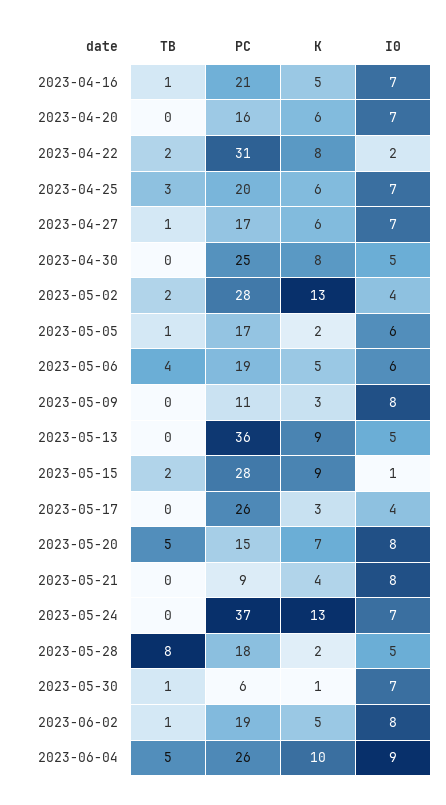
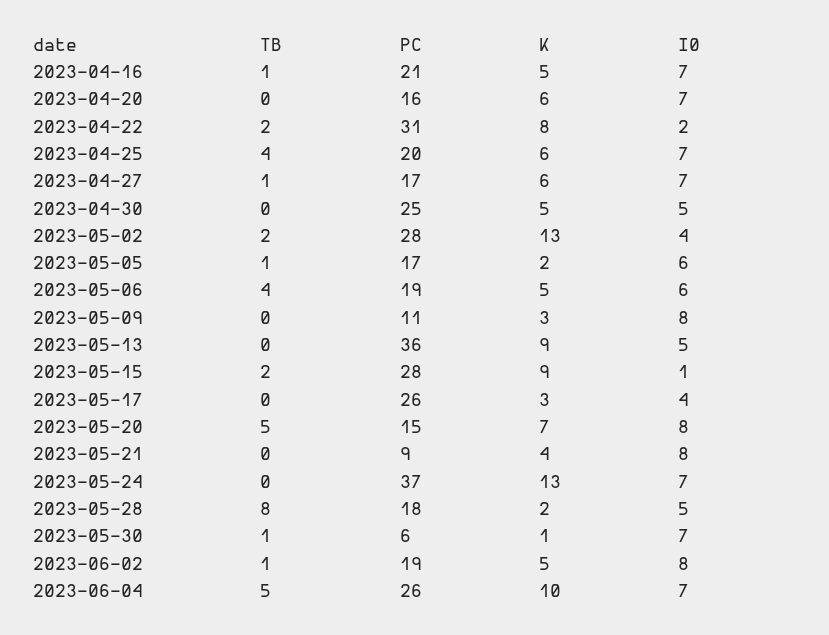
TB, 2023-04-25: 3 -> 4
K, 2023-04-30: 8 -> 5
I0, 2023-06-04: 9 -> 7

